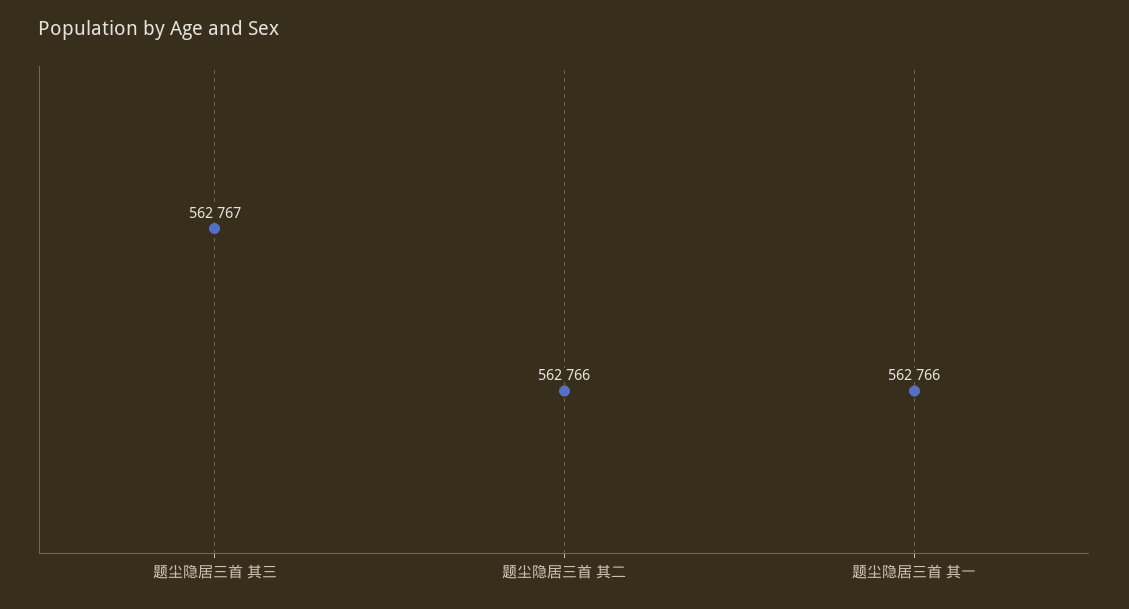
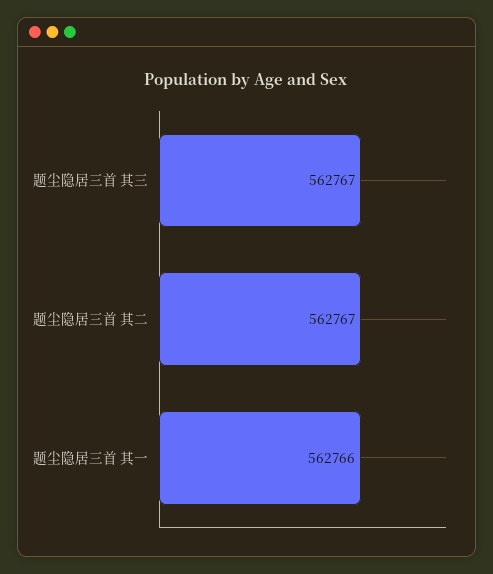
题尘隐居三首 其二: 562766 -> 562767

